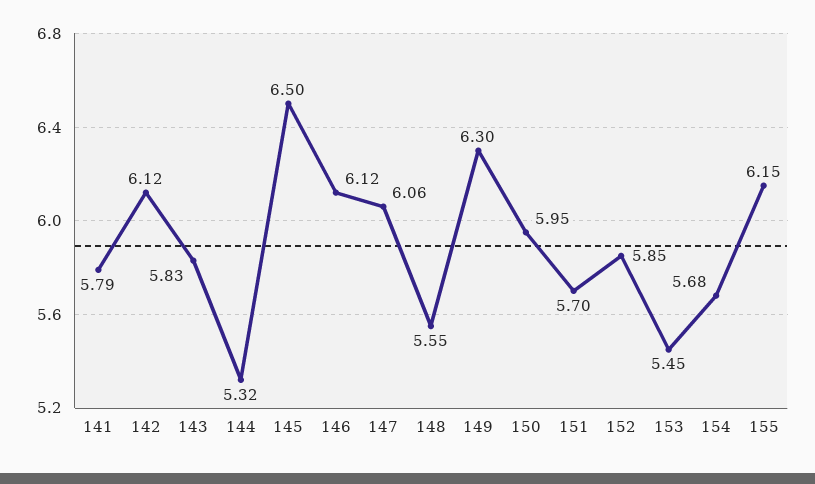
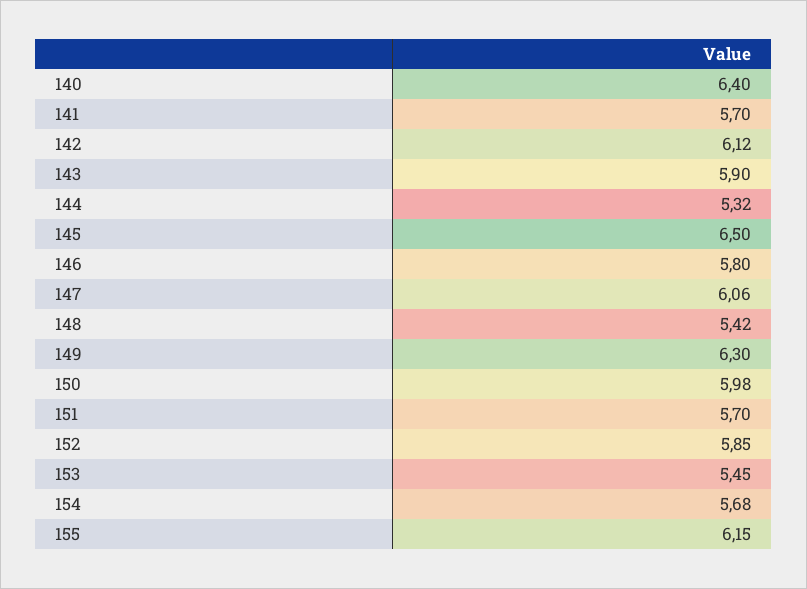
141: 5.79 -> 5.7
143: 5.83 -> 5.9
146: 6.12 -> 5.8
148: 5.55 -> 5.42
150: 5.95 -> 5.98
140: none -> 6.4

